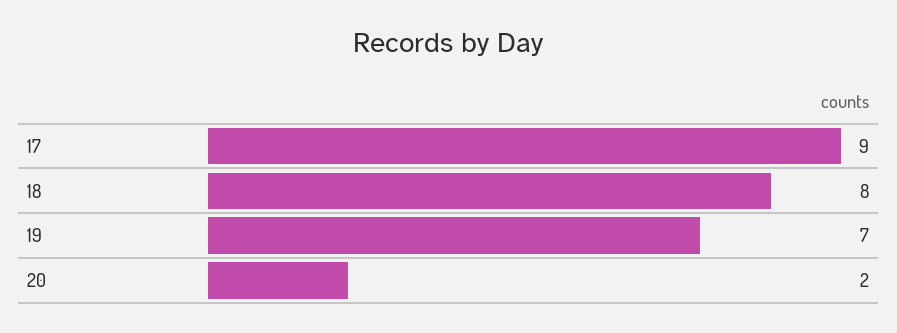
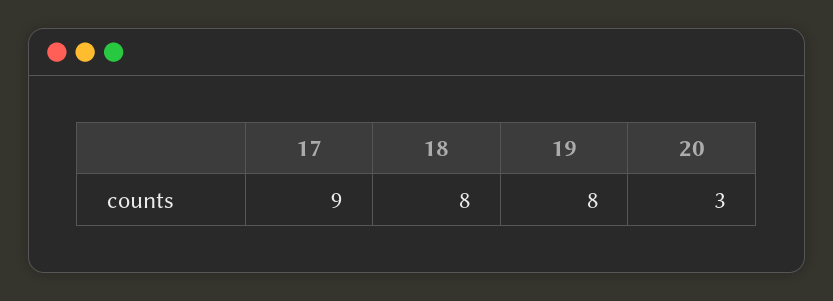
19: 7 -> 8
20: 2 -> 3

